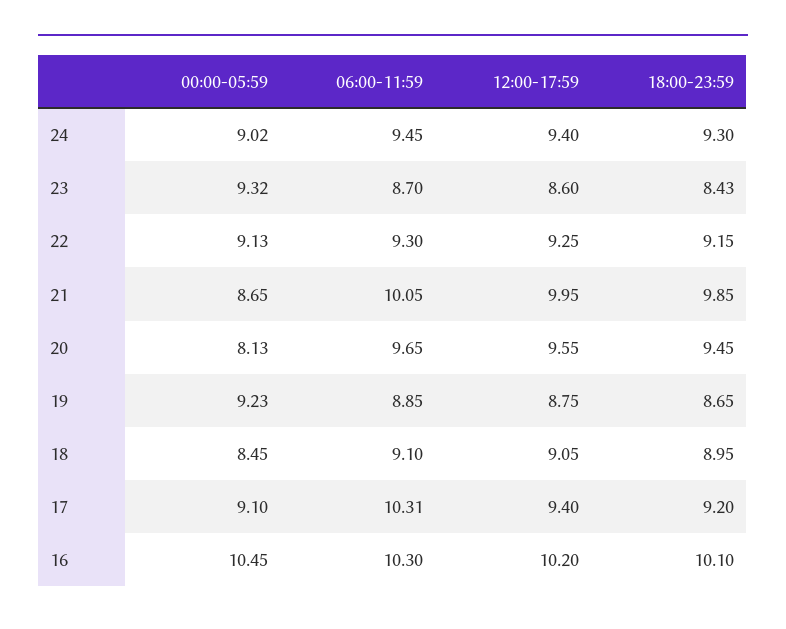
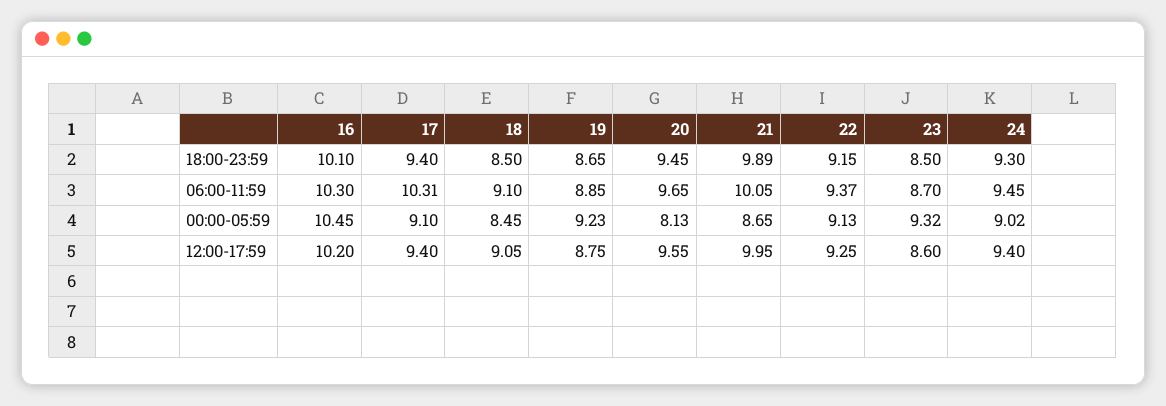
18:00-23:59, 23: 8.43 -> 8.5
06:00-11:59, 22: 9.3 -> 9.37
18:00-23:59, 21: 9.85 -> 9.89
18:00-23:59, 18: 8.95 -> 8.5
18:00-23:59, 17: 9.2 -> 9.4

